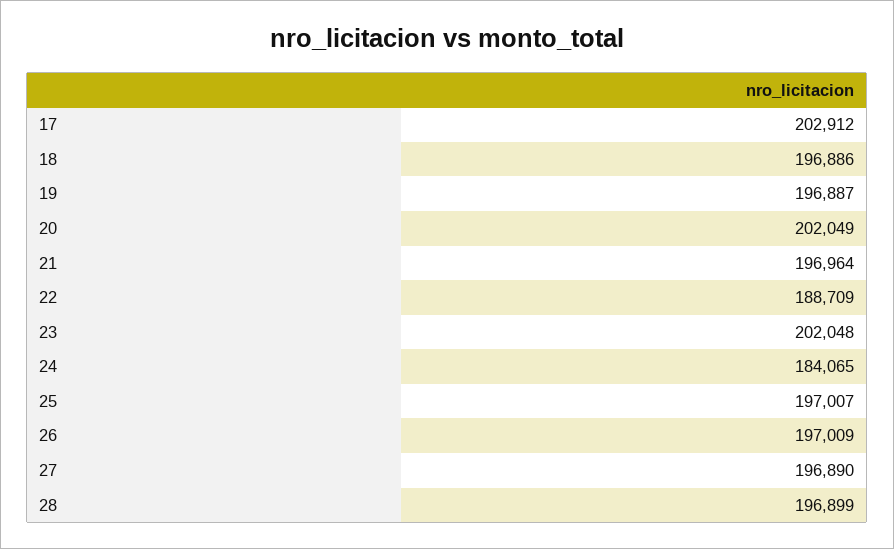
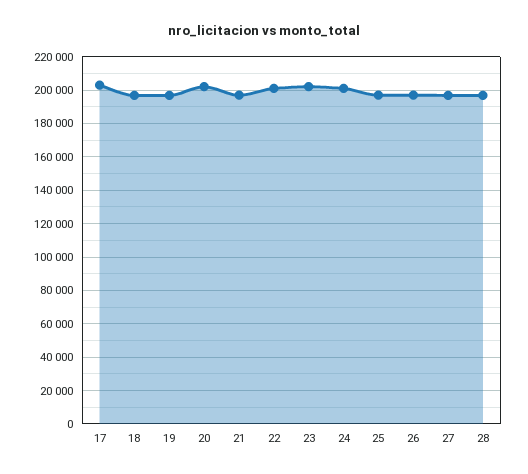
22: 188709 -> 200000
24: 184065 -> 200000

